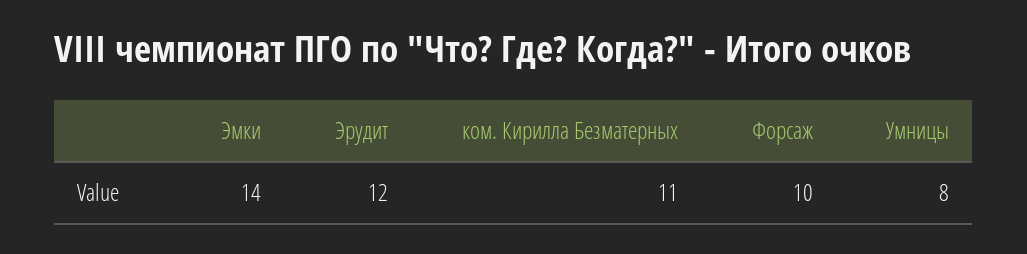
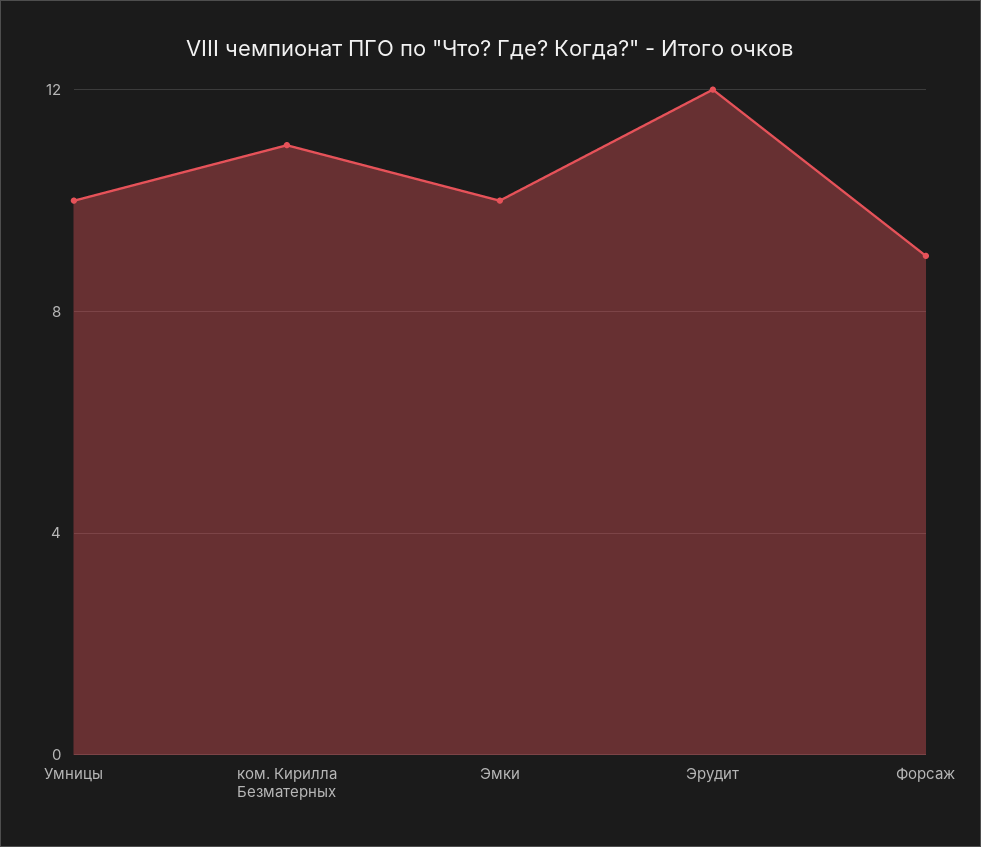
Эмки: 14 -> 10
Форсаж: 10 -> 9
Умницы: 8 -> 10

